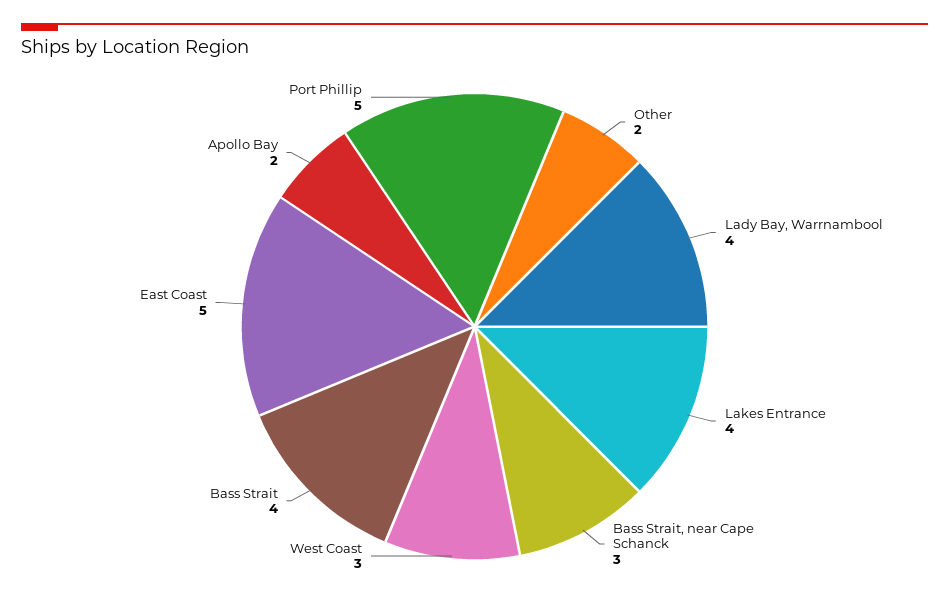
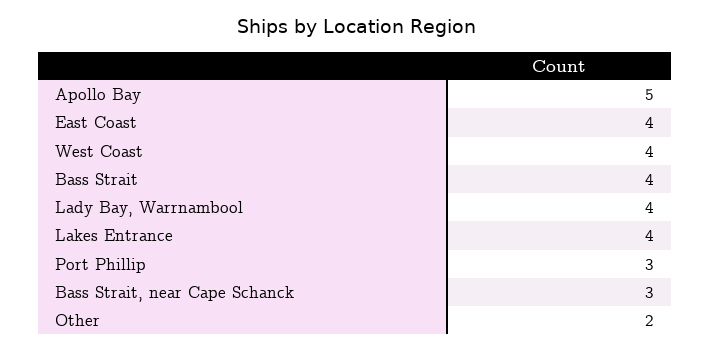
West Coast: 3 -> 4
East Coast: 5 -> 4
Apollo Bay: 2 -> 5
Port Phillip: 5 -> 3

